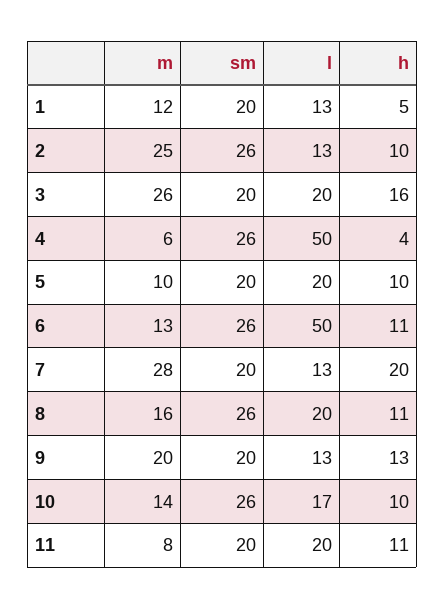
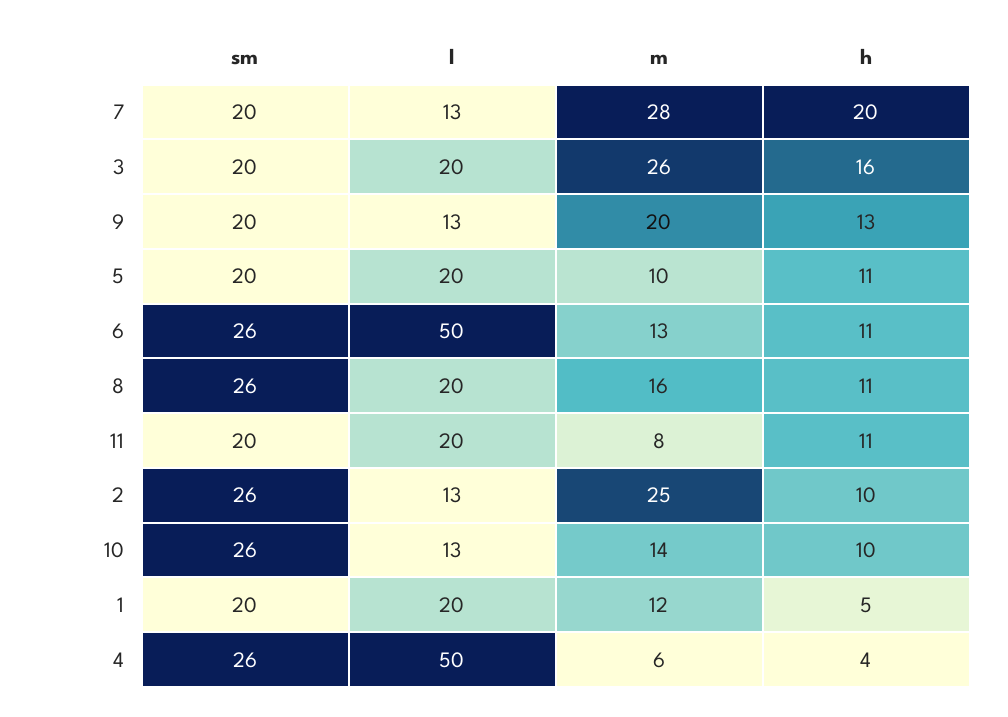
l, 1: 13 -> 20
h, 5: 10 -> 11
l, 10: 17 -> 13

